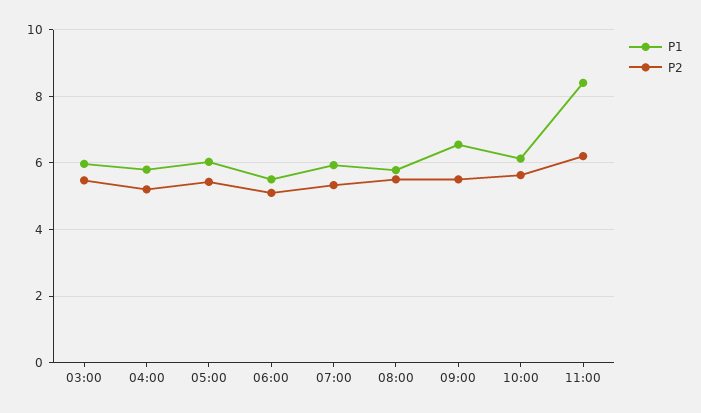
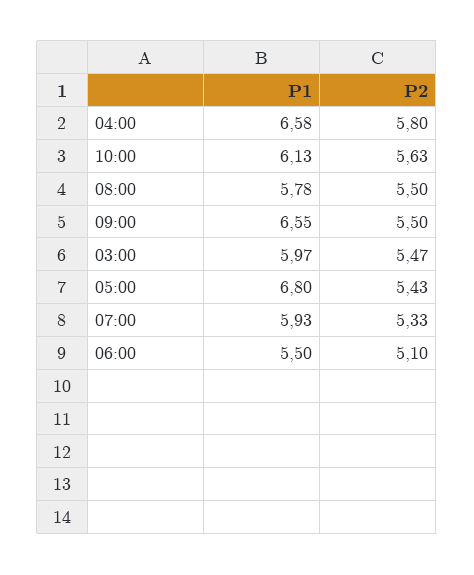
P1, 04:00: 5.8 -> 6.58
P2, 04:00: 5.2 -> 5.8
P1, 05:00: 6 -> 6.8
P1, 11:00: 8.4 -> none
P2, 11:00: 6.2 -> none

